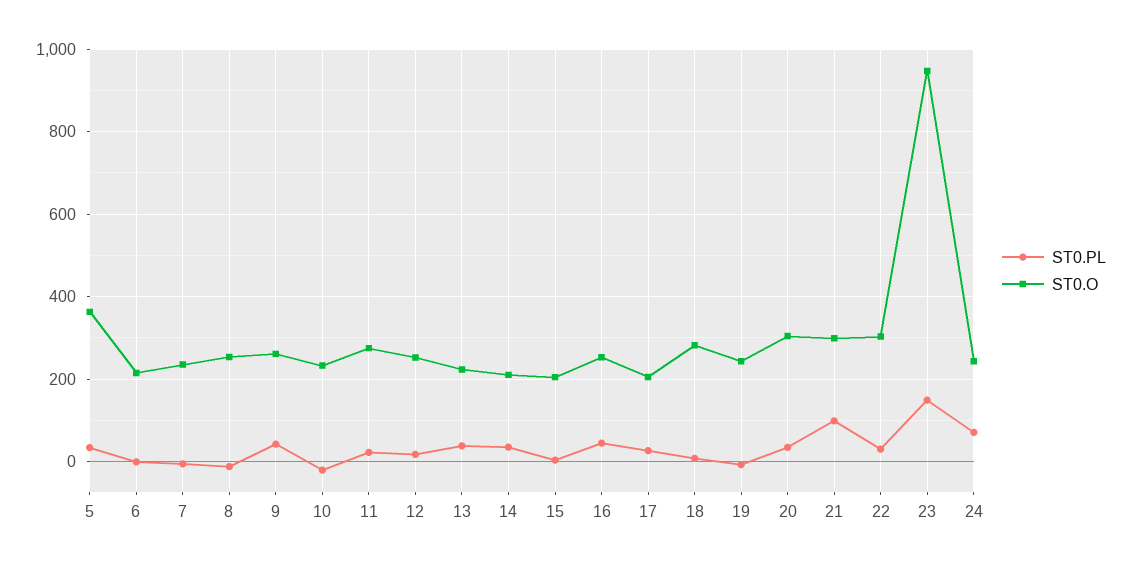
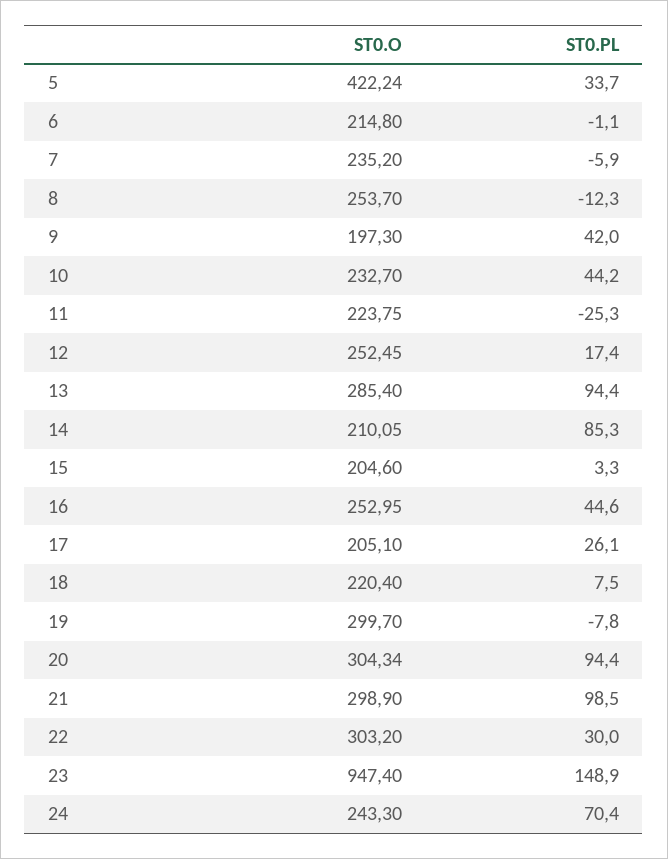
ST0.O, 5: 360 -> 422.24
ST0.O, 9: 260 -> 197.3
ST0.PL, 10: -20 -> 44.2
ST0.PL, 11: 20 -> -25.3
ST0.O, 11: 280 -> 223.75
ST0.PL, 13: 40 -> 94.4
ST0.O, 13: 220 -> 285.4
ST0.PL, 14: 40 -> 85.3
ST0.O, 18: 280 -> 220.4
ST0.O, 19: 240 -> 299.7
ST0.PL, 20: 40 -> 94.4

